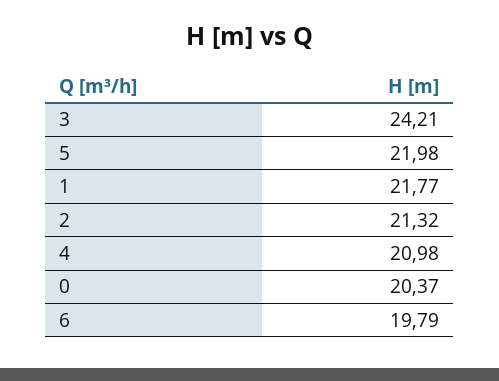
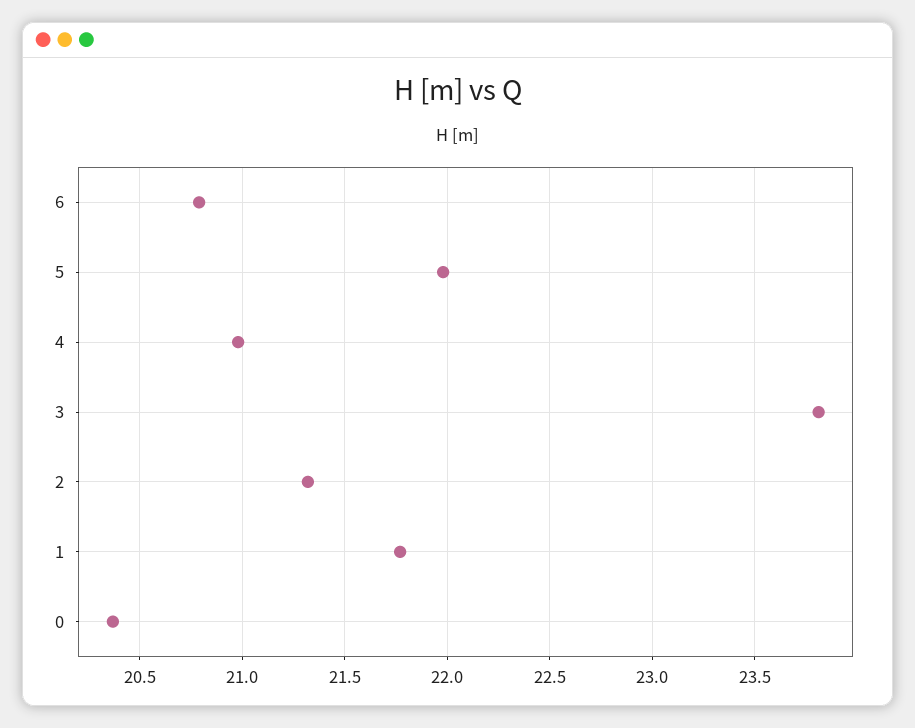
3: 24.21 -> 23.8
6: 19.79 -> 20.8

